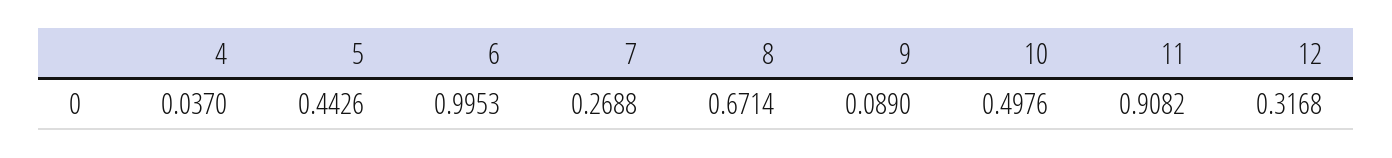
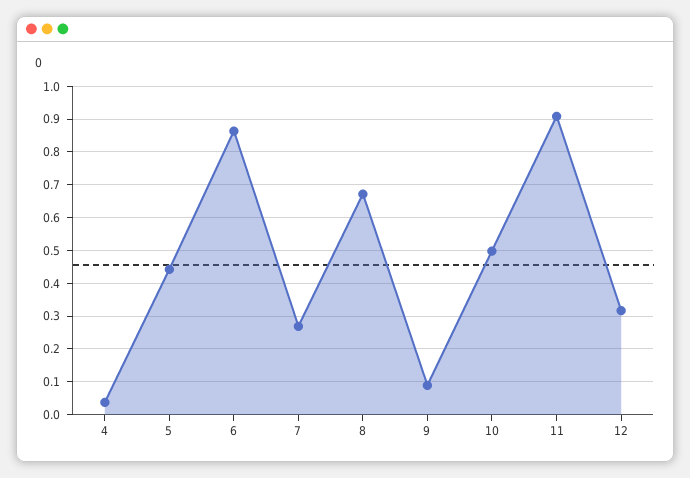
6: 0.9953 -> 0.86

